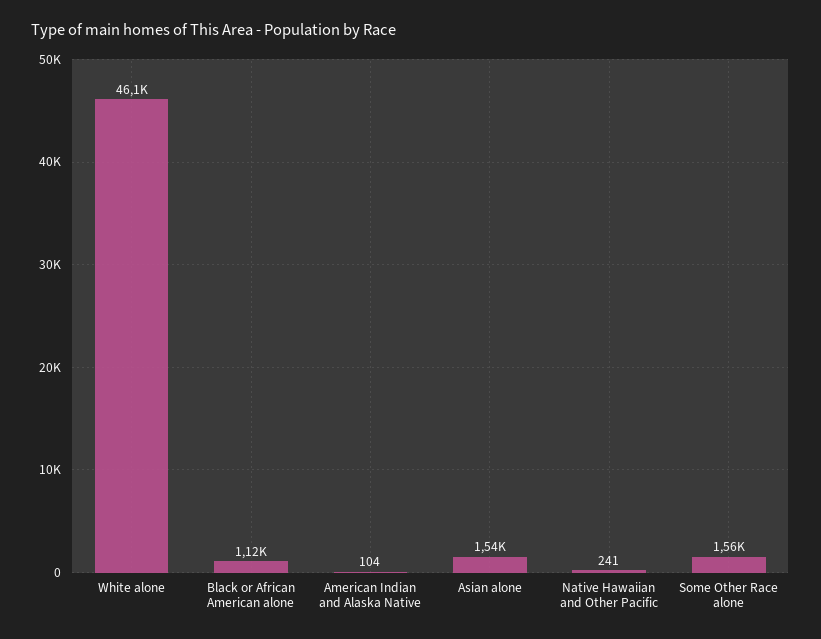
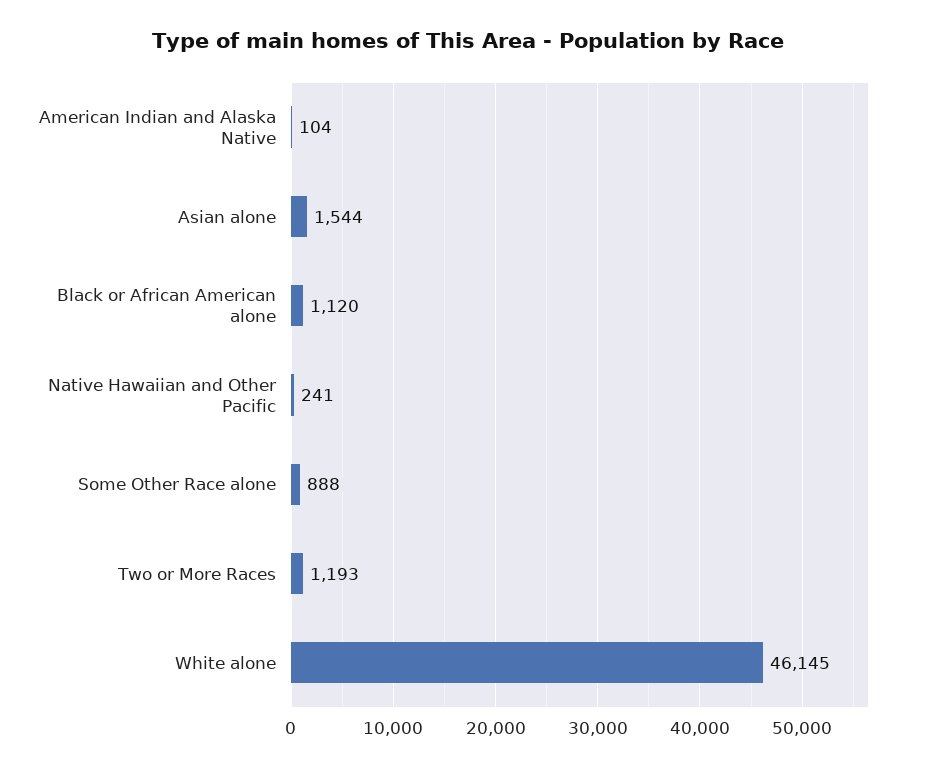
Some Other Race alone: 1560 -> 888
Two or More Races: none -> 1193

